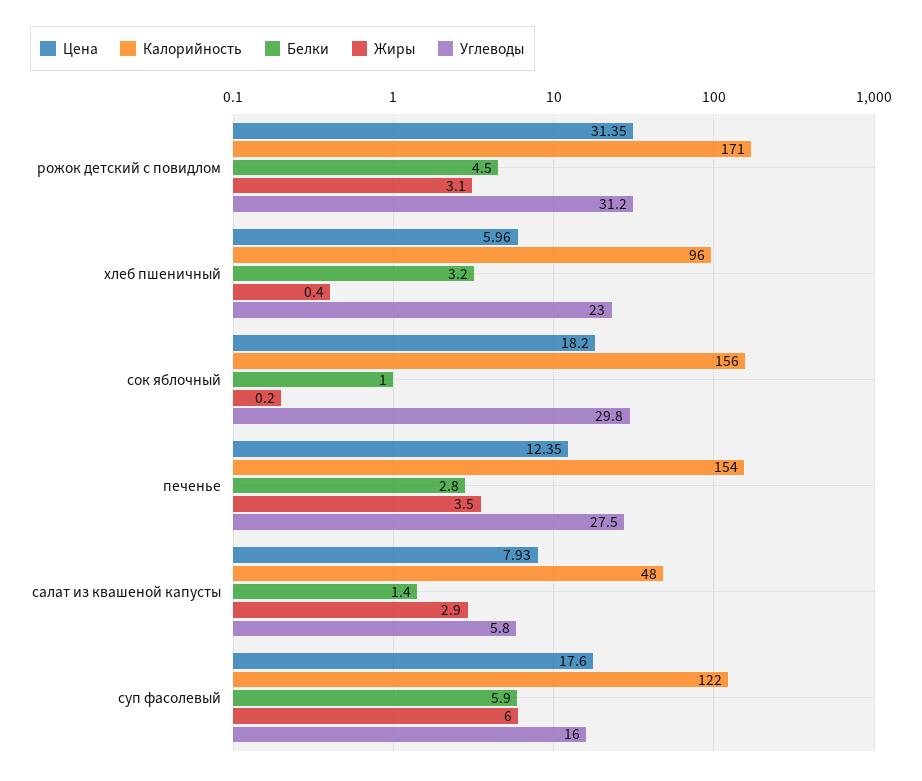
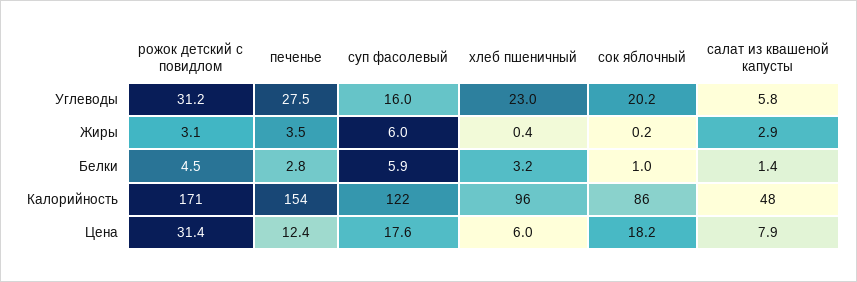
Калорийность, сок яблочный: 156 -> 86
Углеводы, сок яблочный: 29.8 -> 20.2

